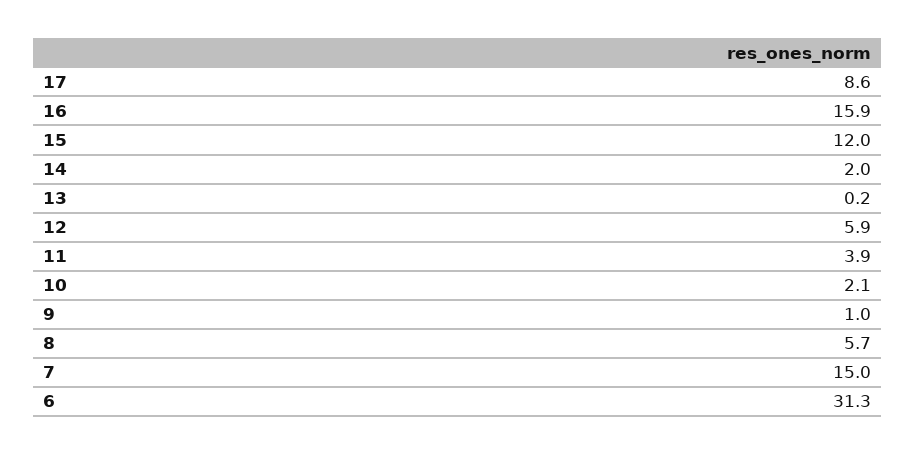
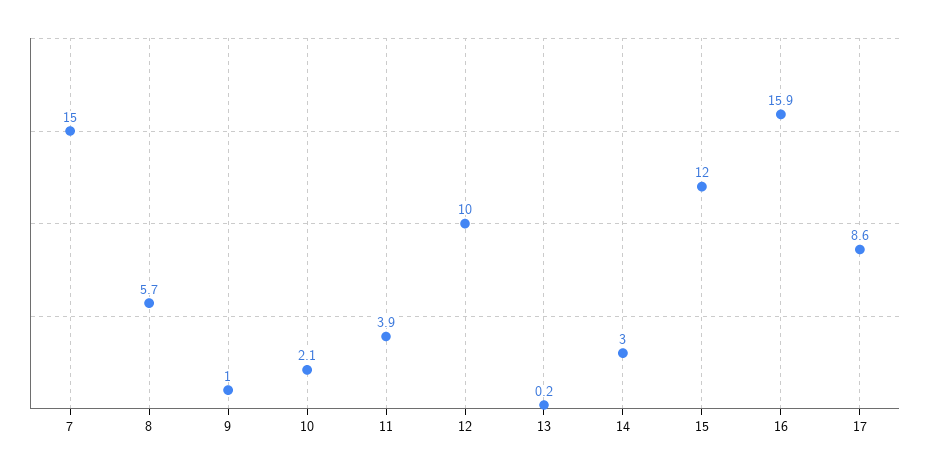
14: 2 -> 3
12: 5.9 -> 10
6: 31.3 -> none

